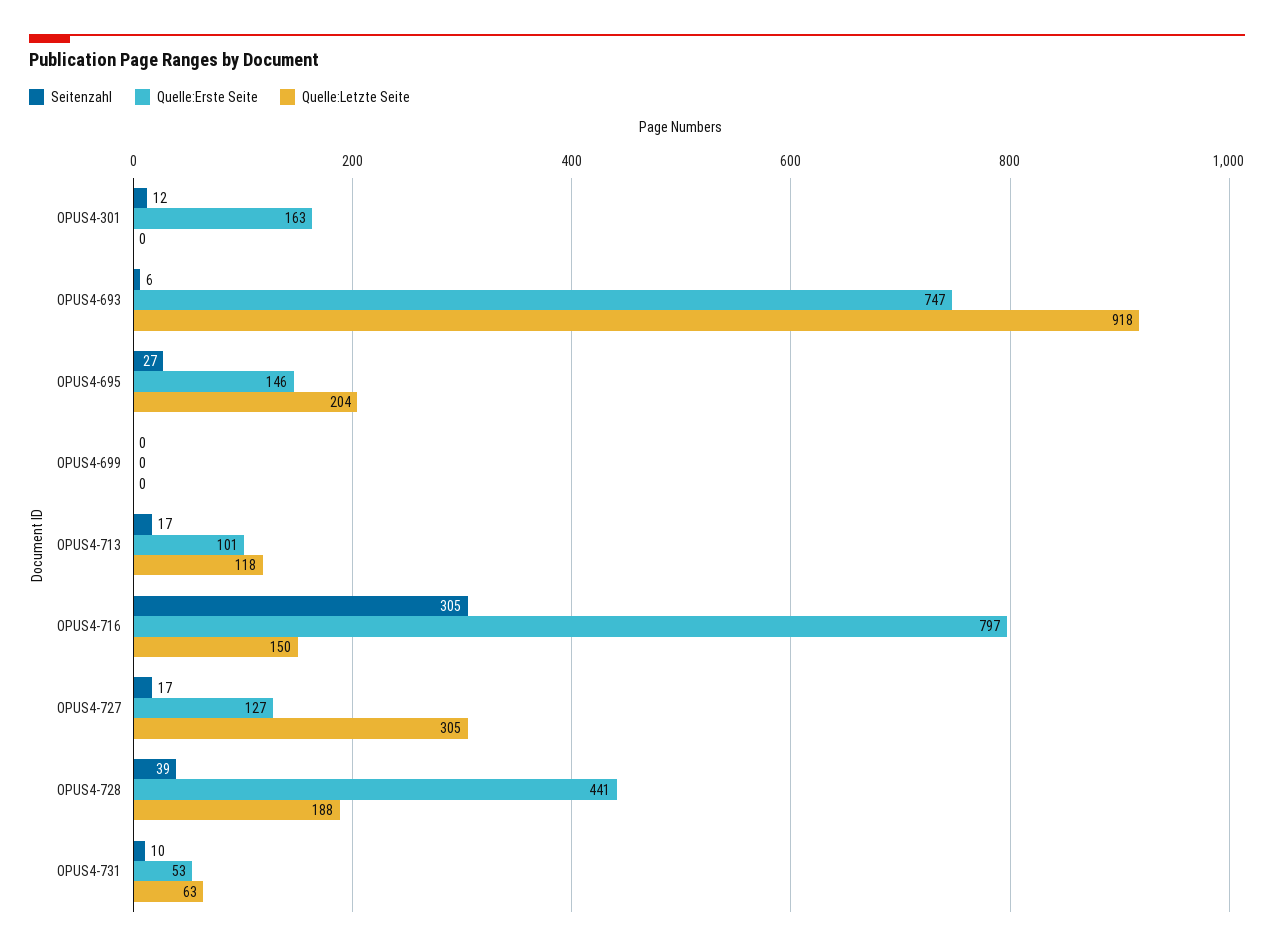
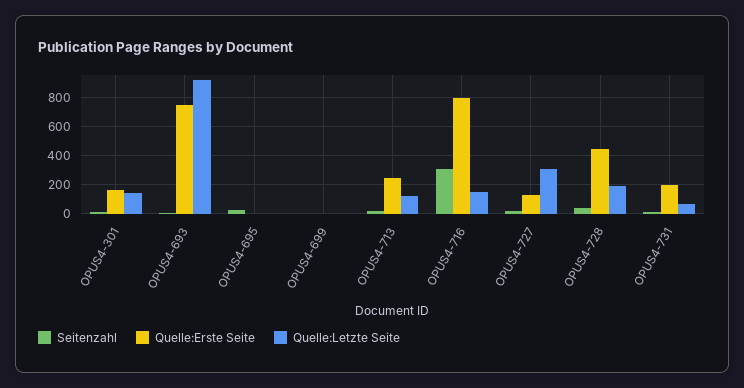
Quelle:Letzte Seite, OPUS4-301: 0 -> 150
Quelle:Erste Seite, OPUS4-695: 146 -> 0
Quelle:Letzte Seite, OPUS4-695: 204 -> 0
Quelle:Erste Seite, OPUS4-713: 101 -> 250
Quelle:Erste Seite, OPUS4-731: 53 -> 200

